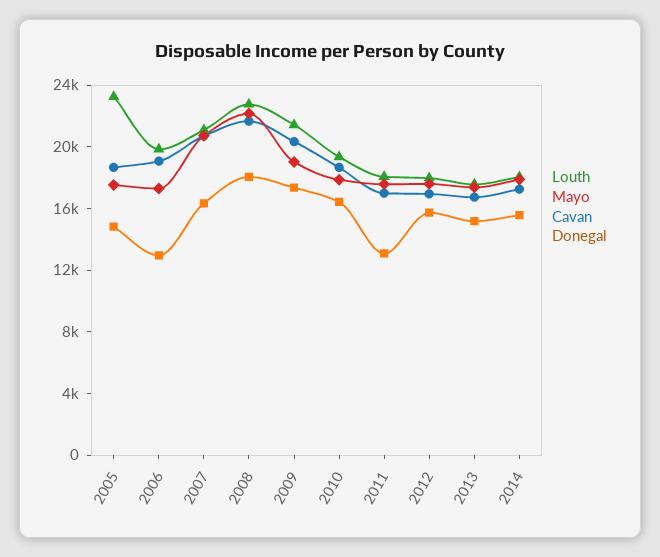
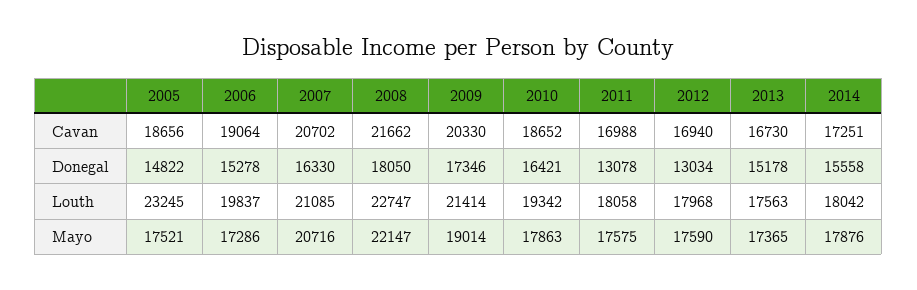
Donegal, 2006: 13000 -> 15278
Donegal, 2012: 16000 -> 13034

